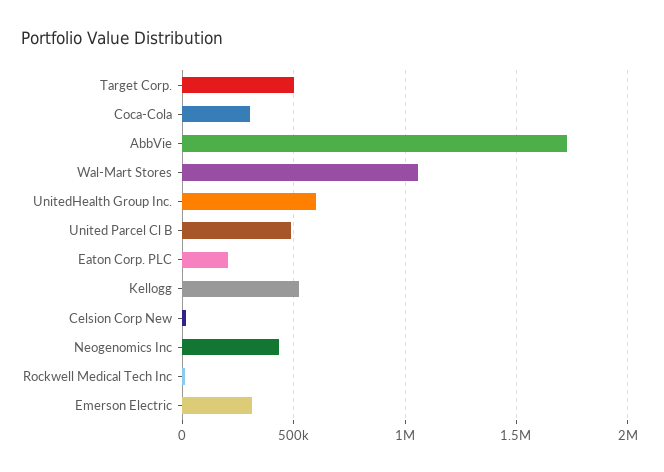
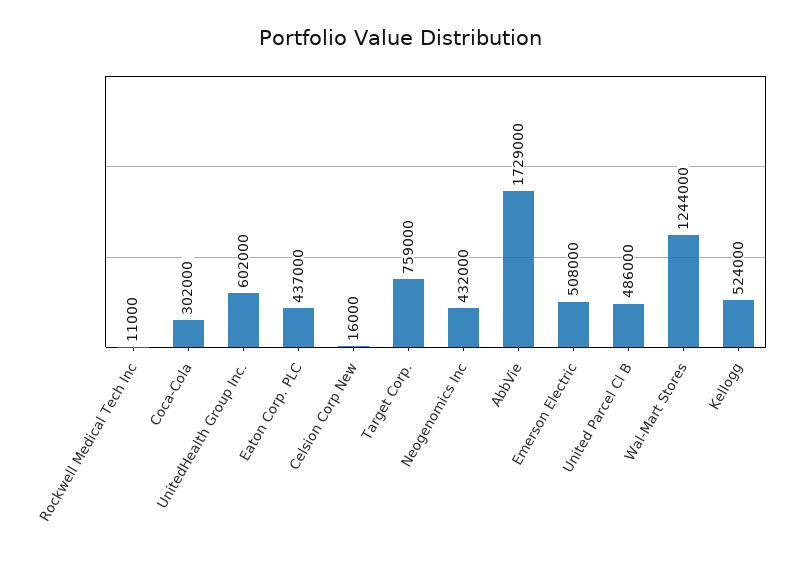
Target Corp.: 500000 -> 759000
Wal-Mart Stores: 1050000 -> 1244000
Eaton Corp. PLC: 200000 -> 437000
Emerson Electric: 300000 -> 508000

